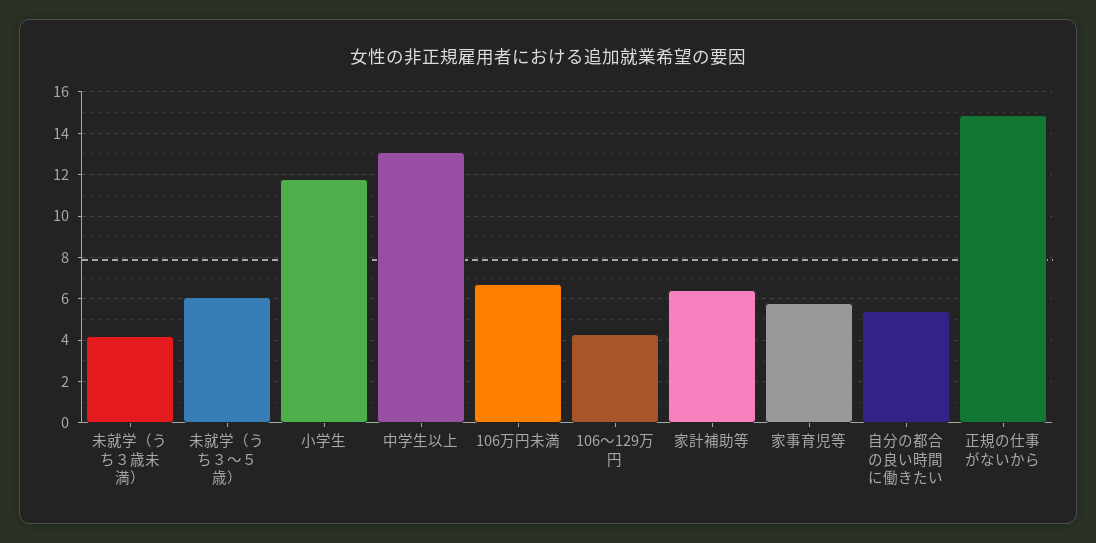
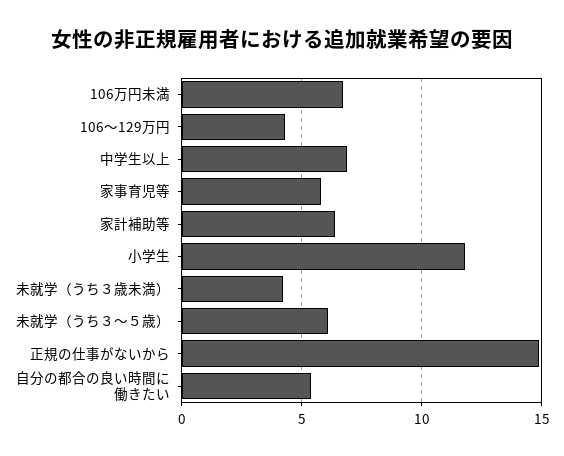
中学生以上: 13 -> 7

